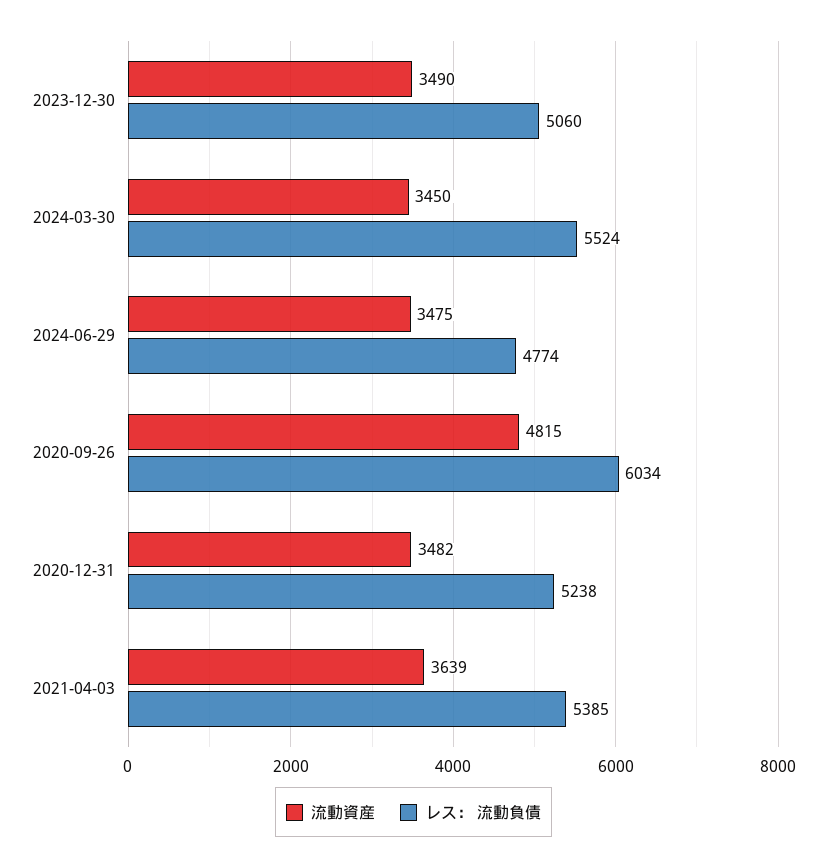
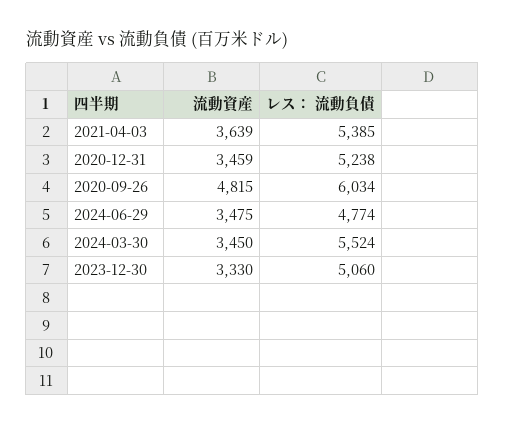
流動資産, 2023-12-30: 3490 -> 3330
流動資産, 2020-12-31: 3482 -> 3459

